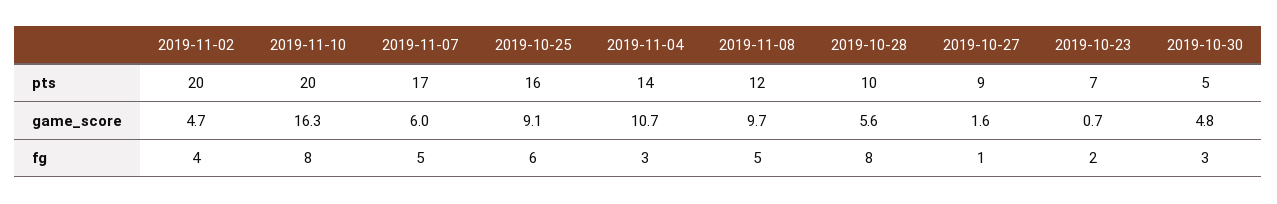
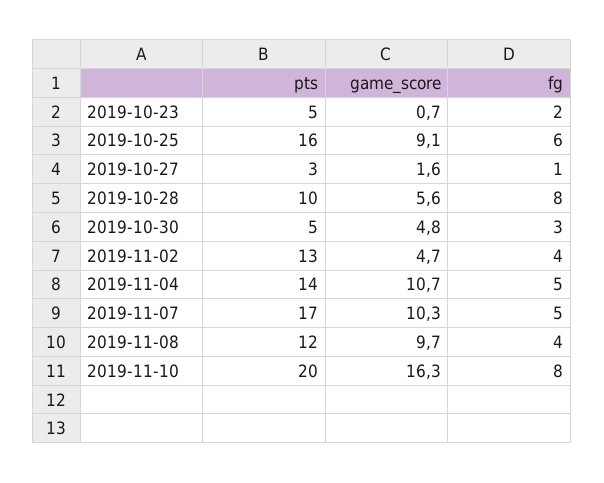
2019-11-02, pts: 20 -> 13
2019-10-27, pts: 9 -> 3
2019-10-23, pts: 7 -> 5
2019-11-07, game_score: 6 -> 10.3
2019-11-04, fg: 3 -> 5
2019-11-08, fg: 5 -> 4

